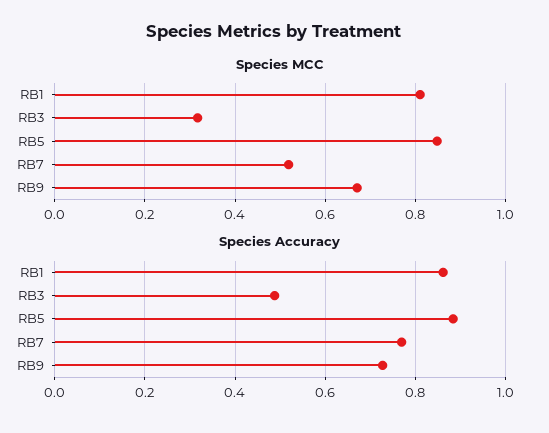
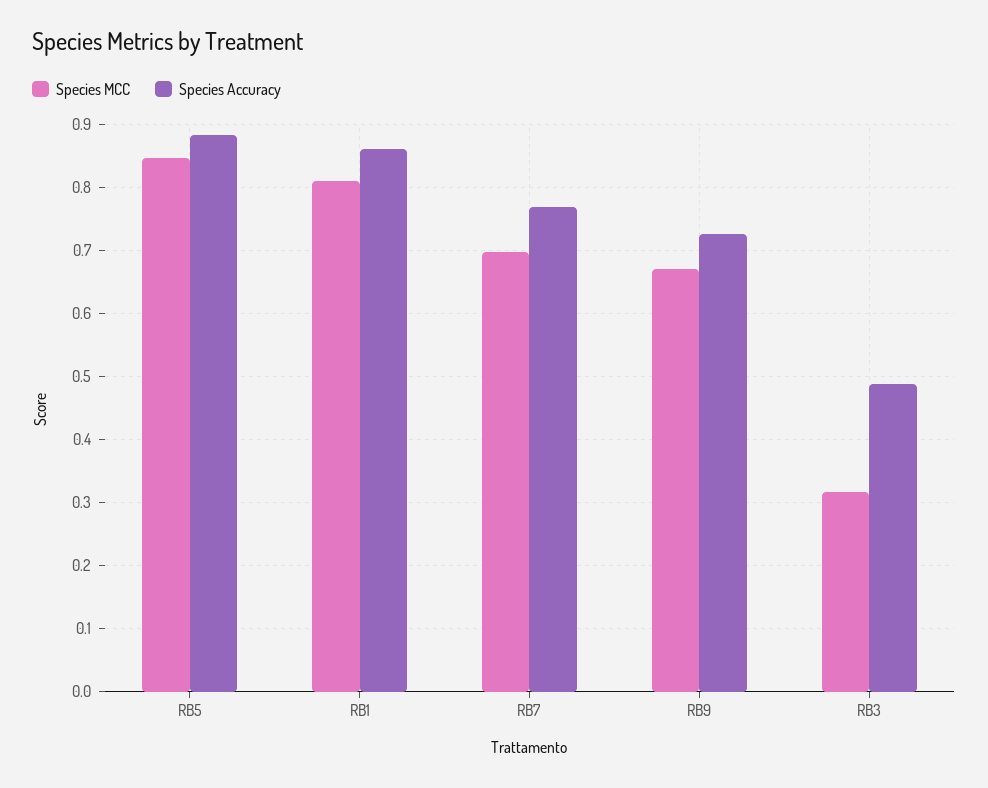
Species MCC, RB7: 0.52 -> 0.7

